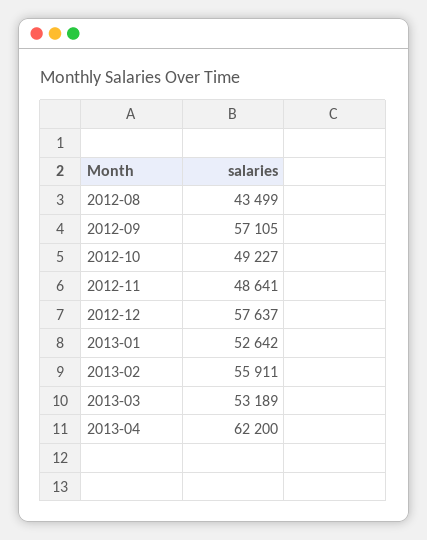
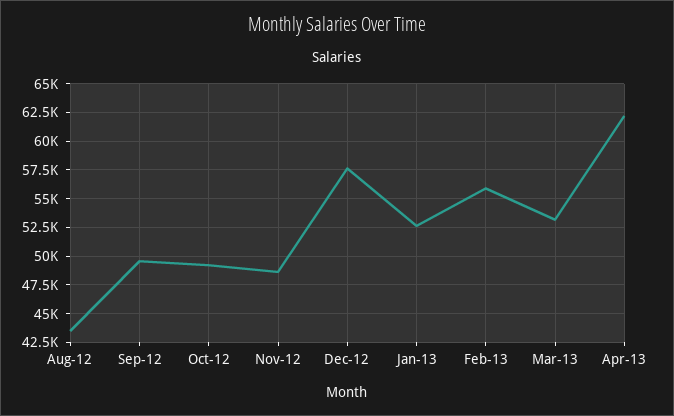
2012-09: 57105 -> 50000

